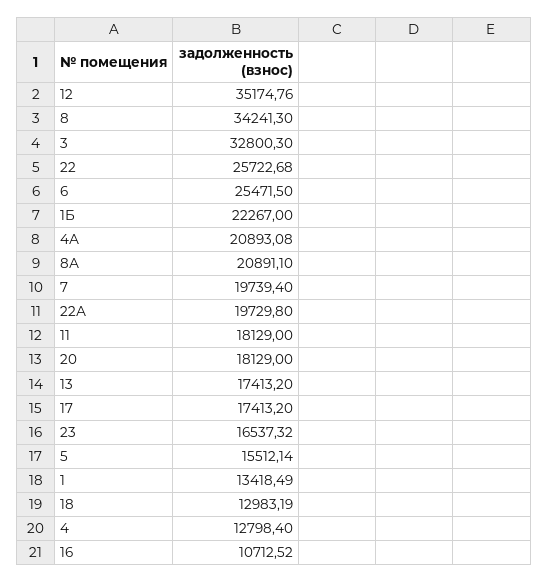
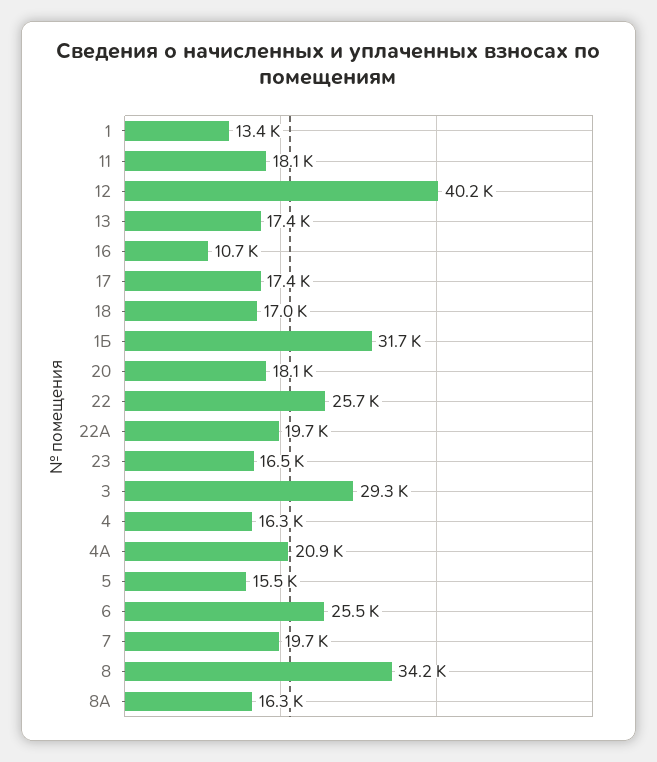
12: 35174.76 -> 40200
3: 32800.3 -> 29300
1Б: 22267 -> 31700
8А: 20891.1 -> 16300
18: 12983.19 -> 17000
4: 12798.4 -> 16300

